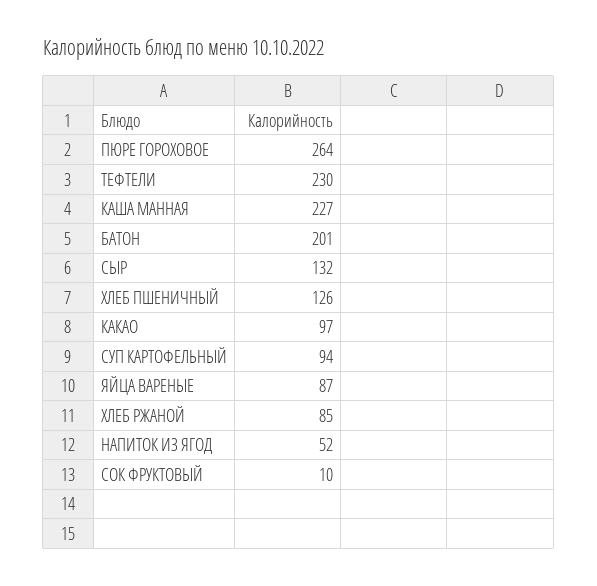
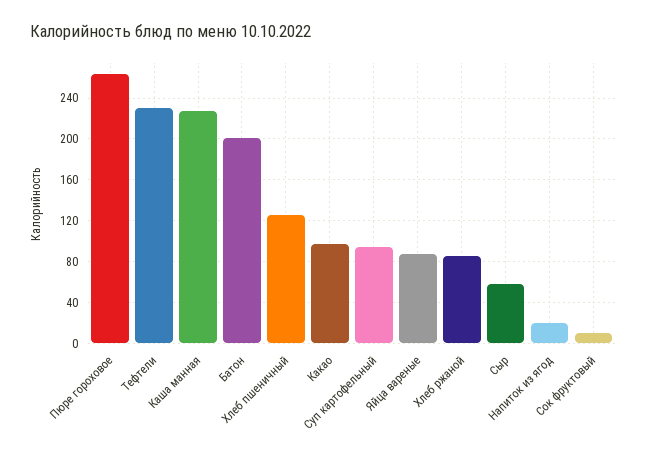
СЫР: 132 -> 60
НАПИТОК ИЗ ЯГОД: 52 -> 20

